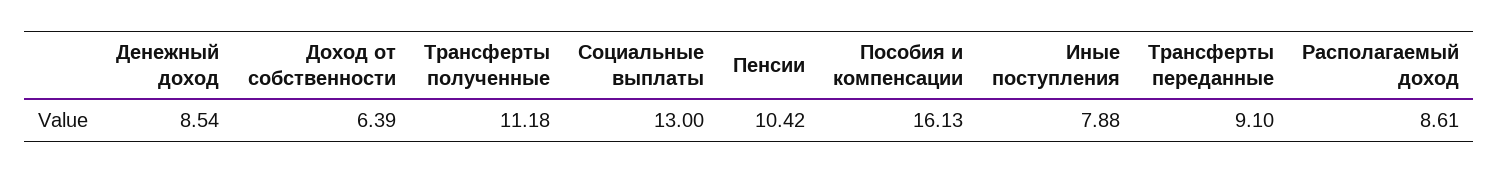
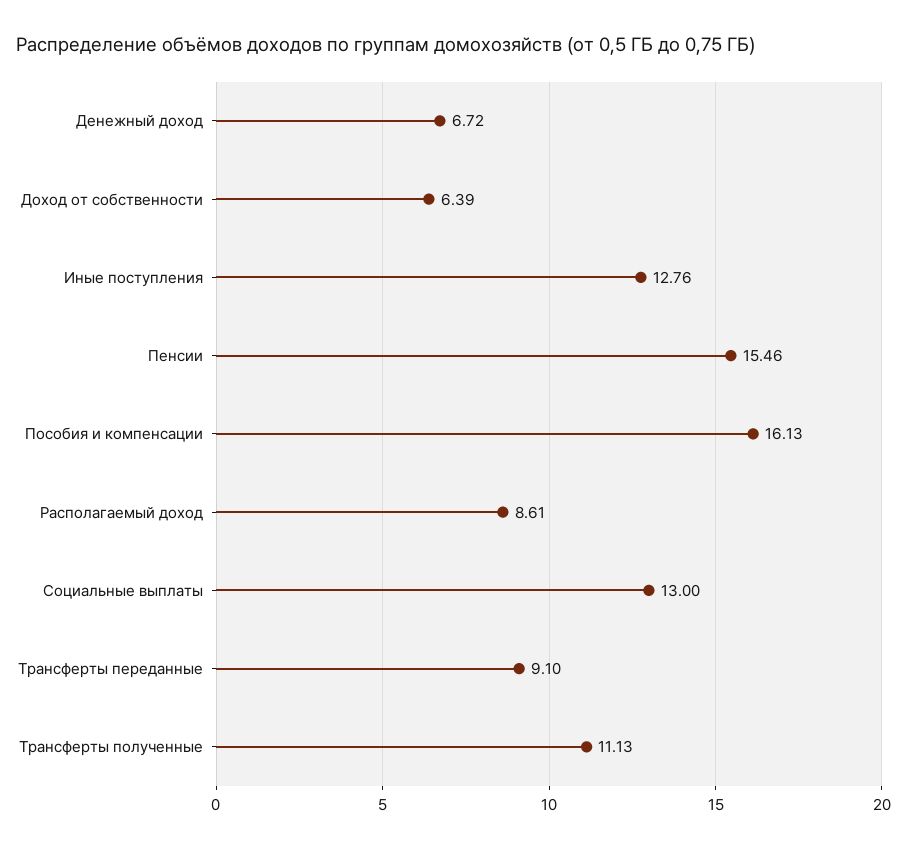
Денежный доход: 8.54 -> 6.72
Трансферты полученные: 11.18 -> 11.13
Пенсии: 10.42 -> 15.46
Иные поступления: 7.88 -> 12.76

